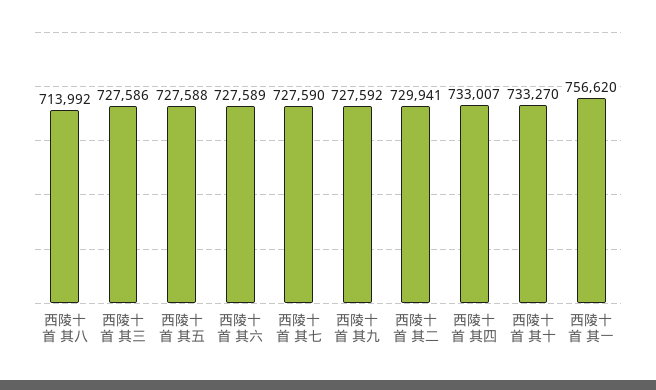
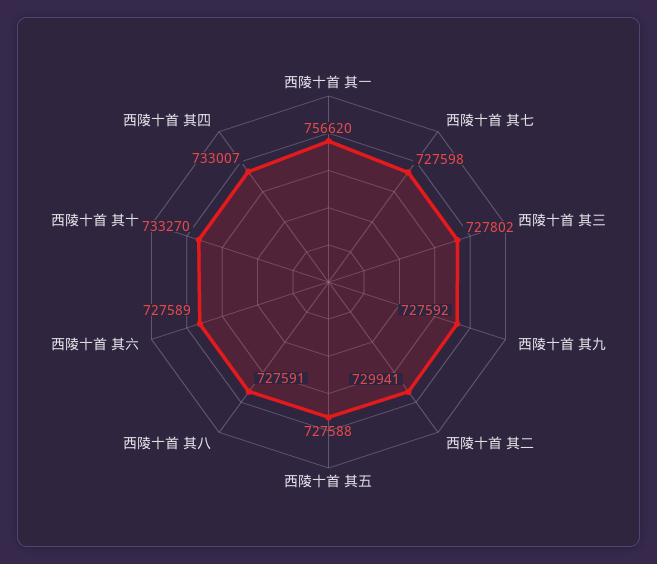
西陵十首 其八: 713992 -> 727591
西陵十首 其三: 727586 -> 727802
西陵十首 其七: 727590 -> 727598

